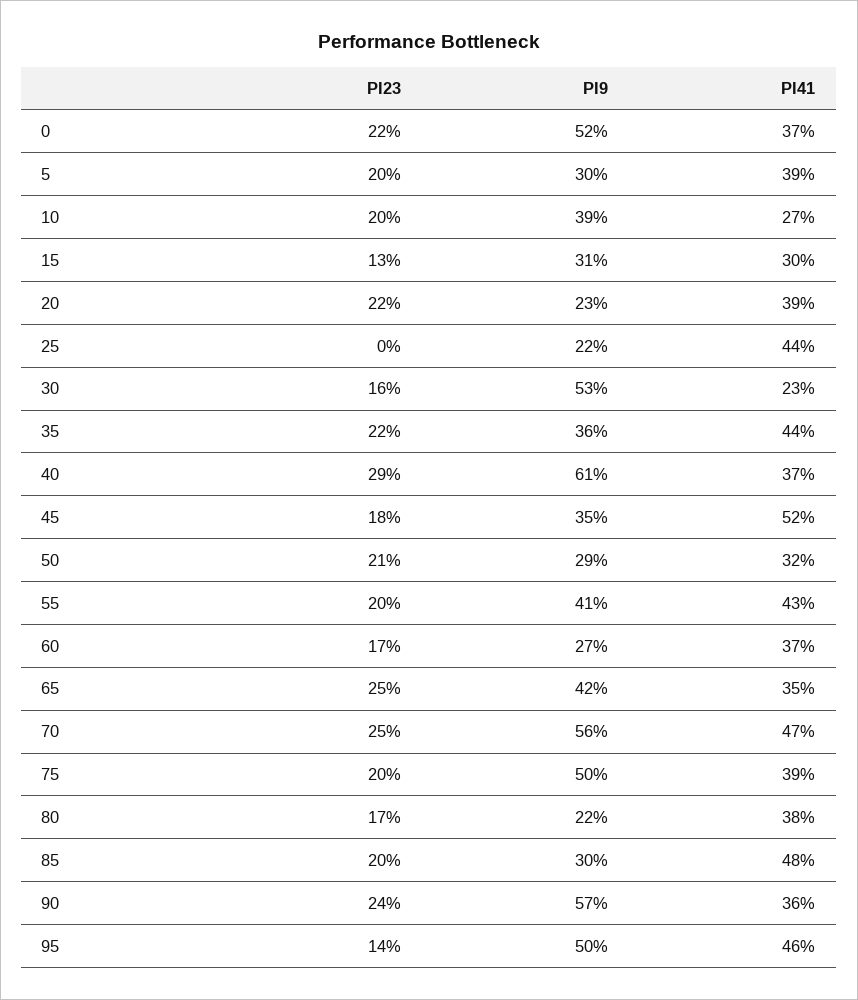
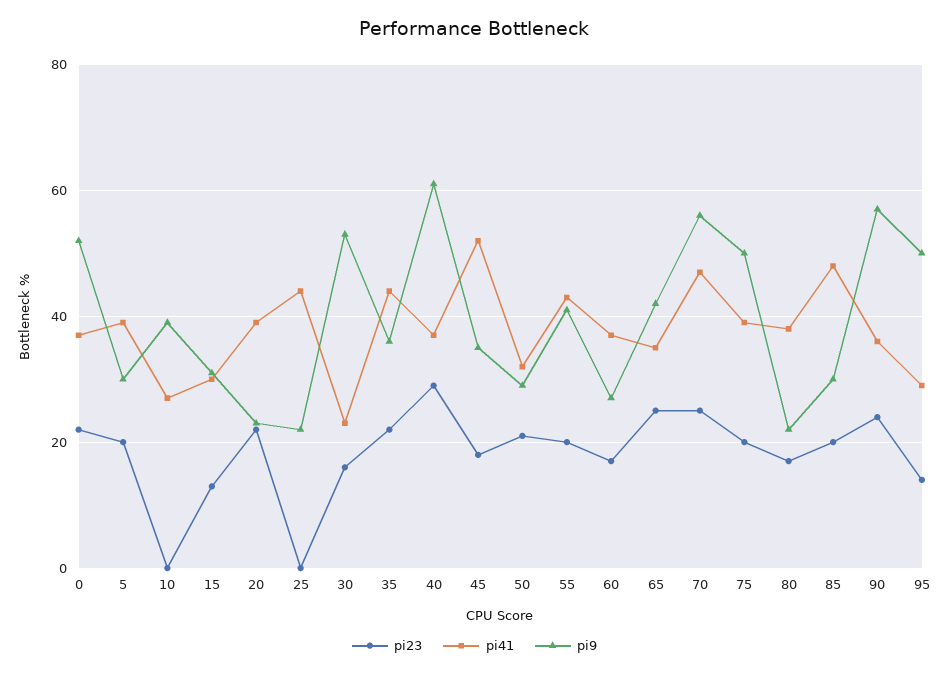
PI23, 10: 20 -> 0
PI41, 95: 46 -> 30

